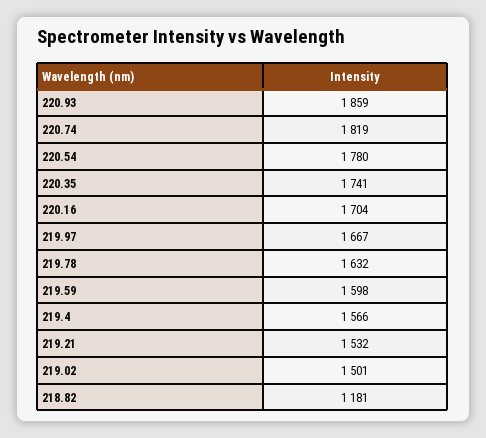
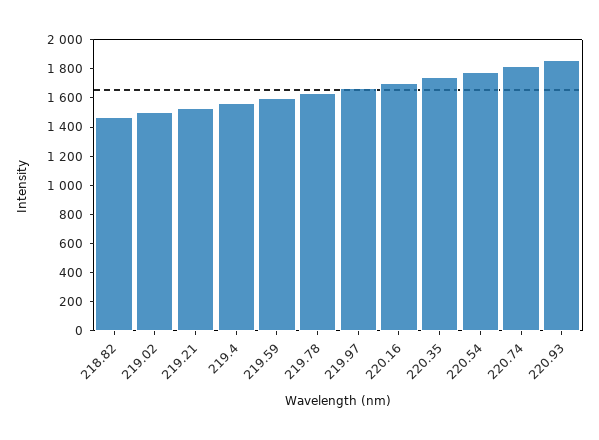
218.82: 1181 -> 1500

